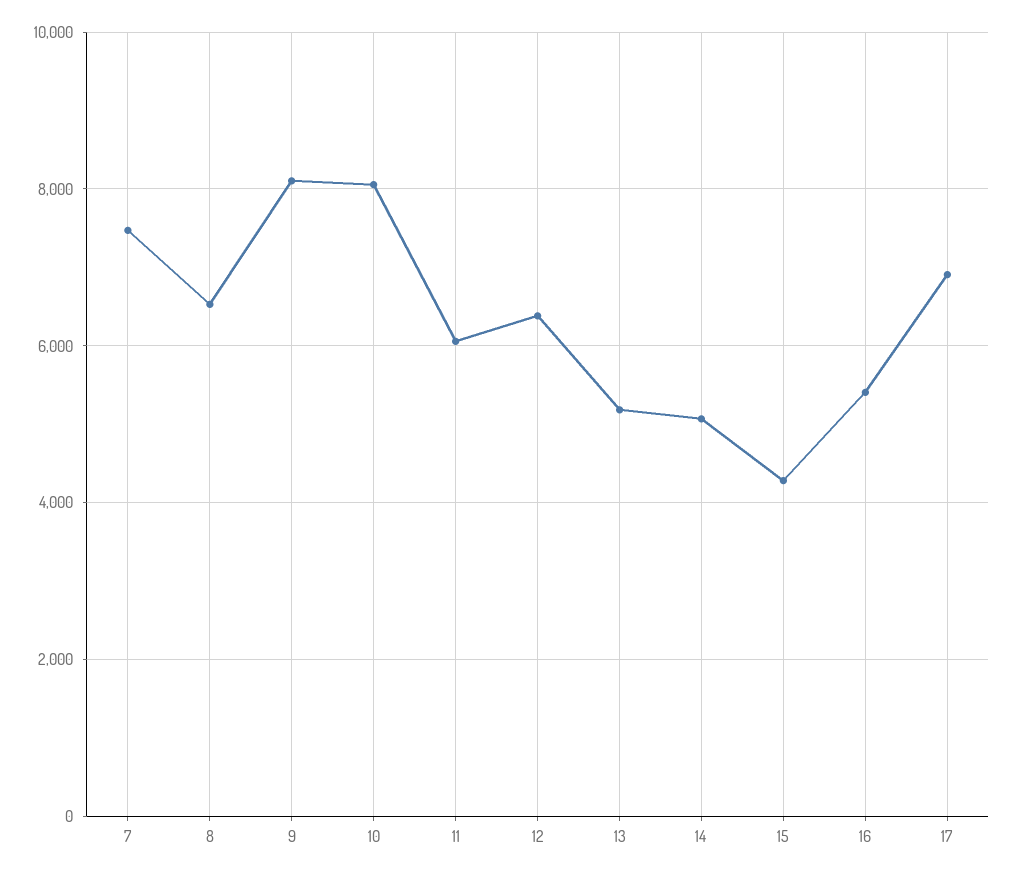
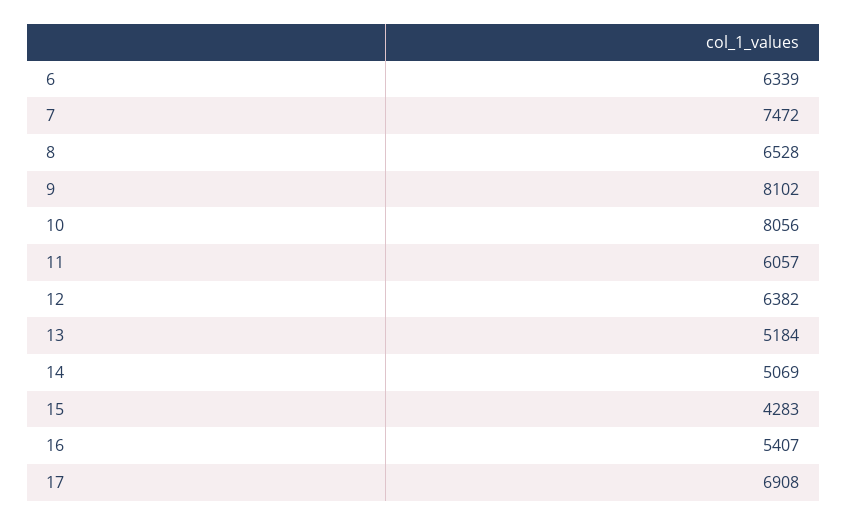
6: none -> 6339

